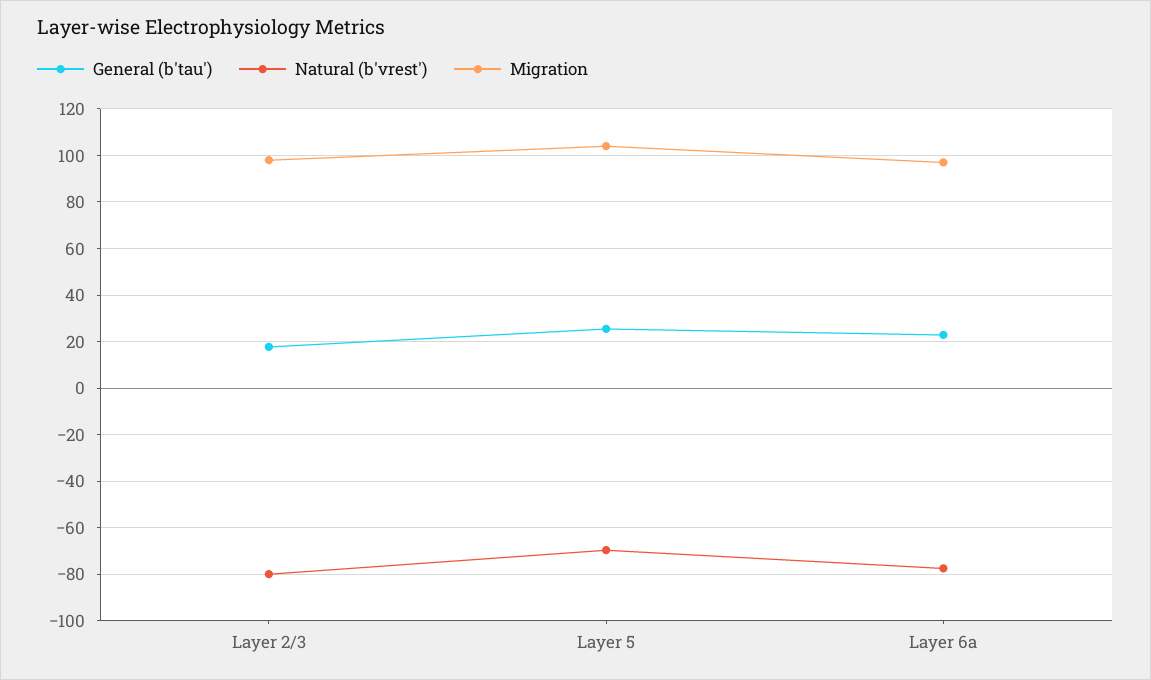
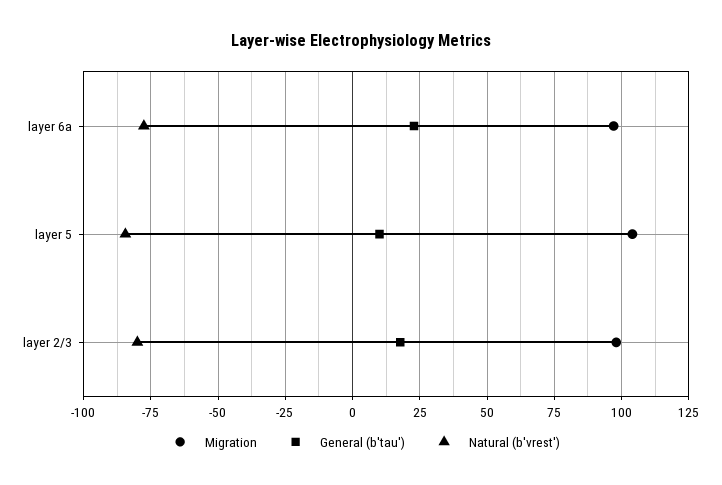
General (b'tau'), Layer 5: 25 -> 10
Natural (b'vrest'), Layer 5: -70 -> -85

